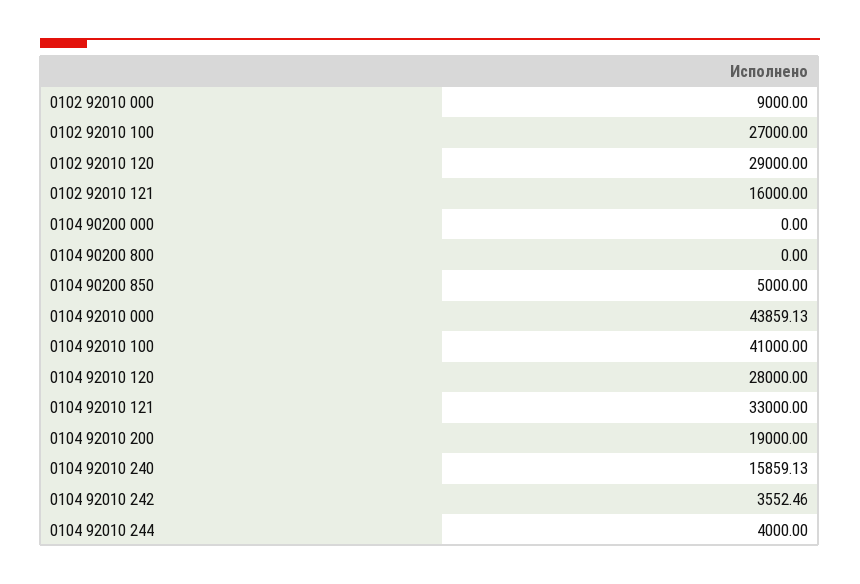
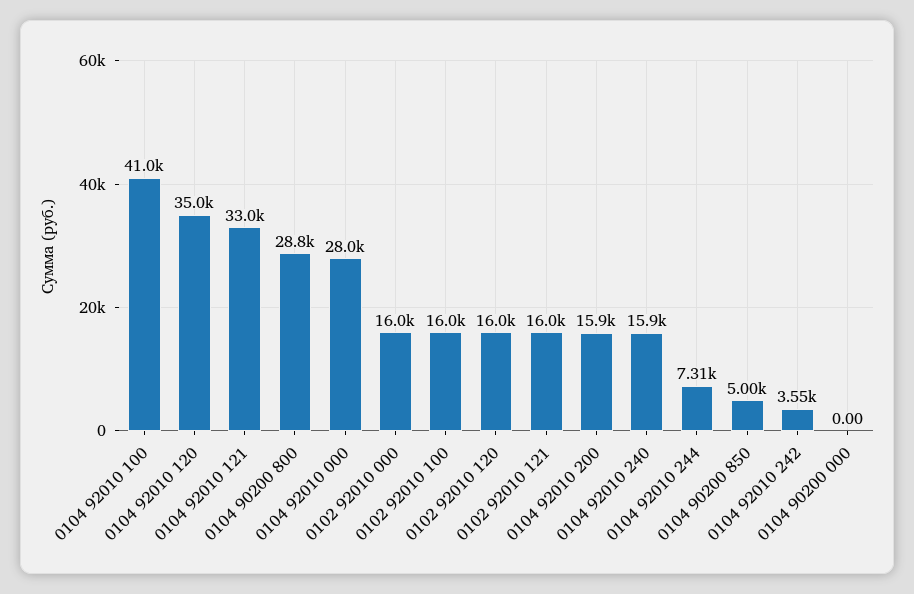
0102 92010 000: 9000 -> 16000
0102 92010 100: 27000 -> 16000
0102 92010 120: 29000 -> 16000
0104 90200 800: 0 -> 28800
0104 92010 000: 43859.13 -> 28000
0104 92010 120: 28000 -> 35000
0104 92010 200: 19000 -> 15900
0104 92010 244: 4000 -> 7310

